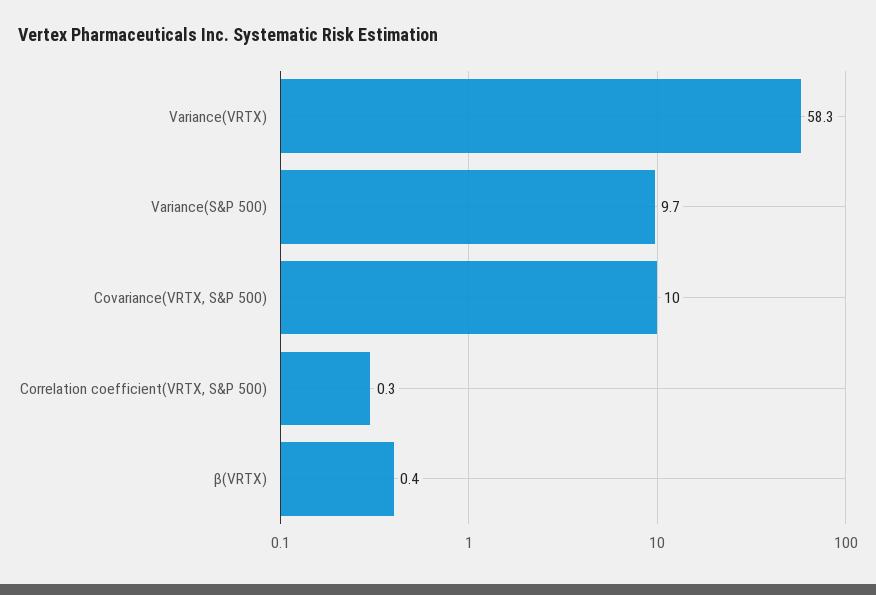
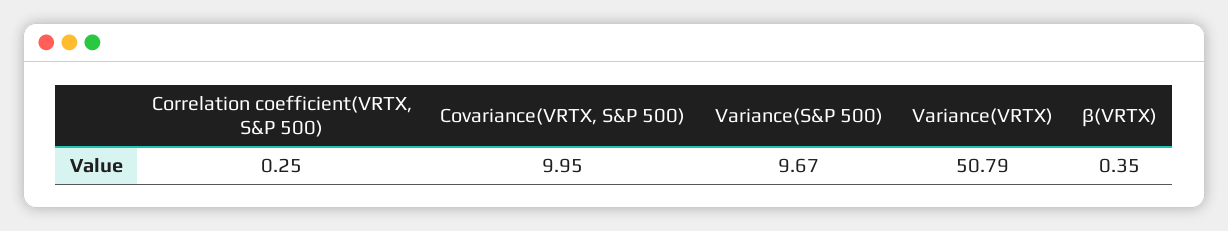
Variance(VRTX): 58.3 -> 50.79

